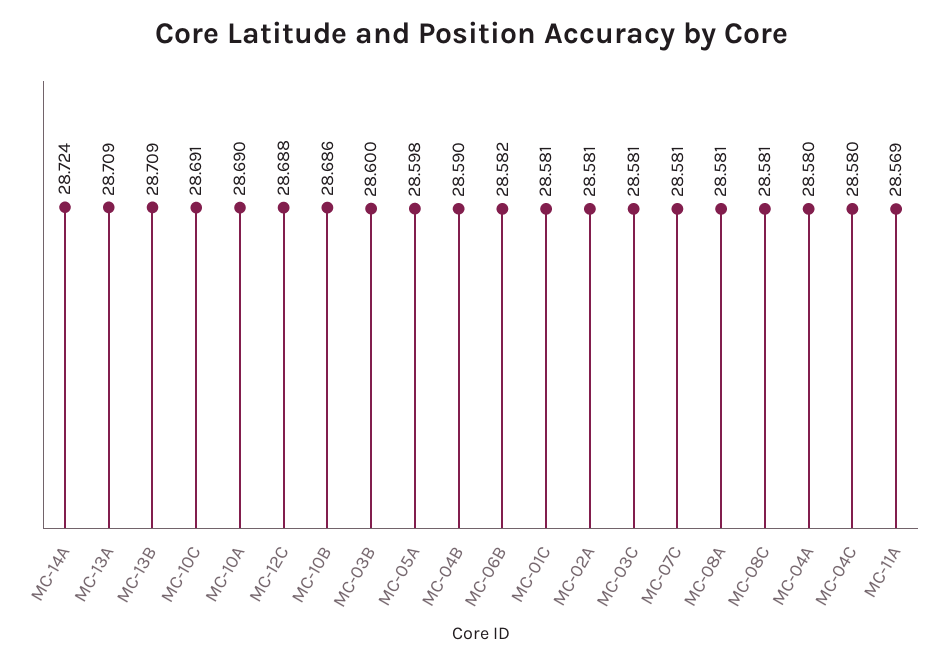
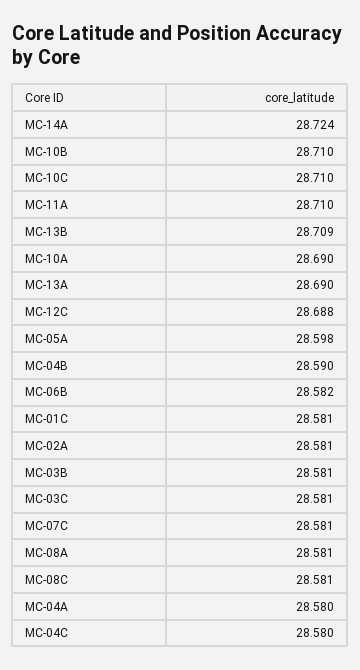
MC-13A: 28.709 -> 28.69
MC-10C: 28.691 -> 28.71
MC-10B: 28.686 -> 28.71
MC-03B: 28.6 -> 28.581
MC-11A: 28.569 -> 28.71

